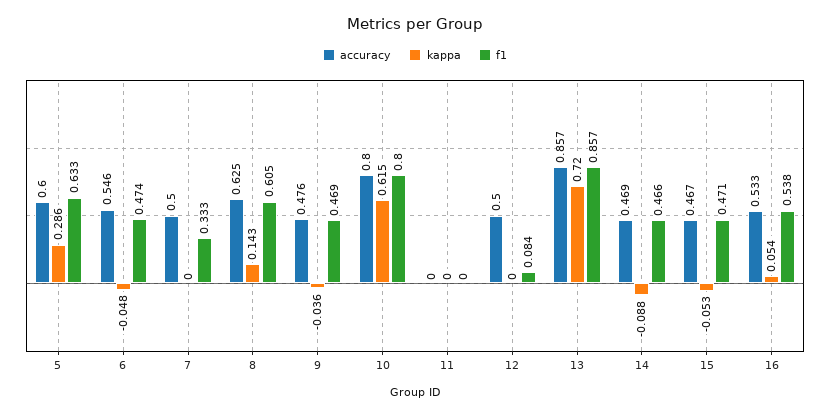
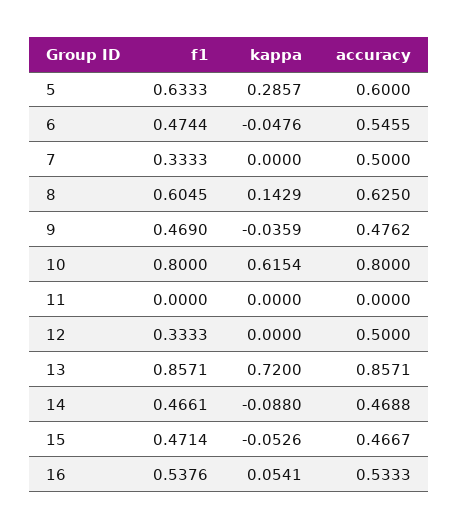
f1, 12: 0.084 -> 0.3333

